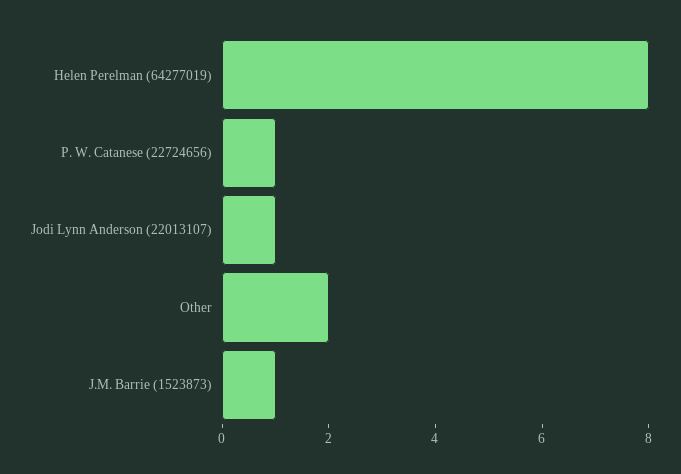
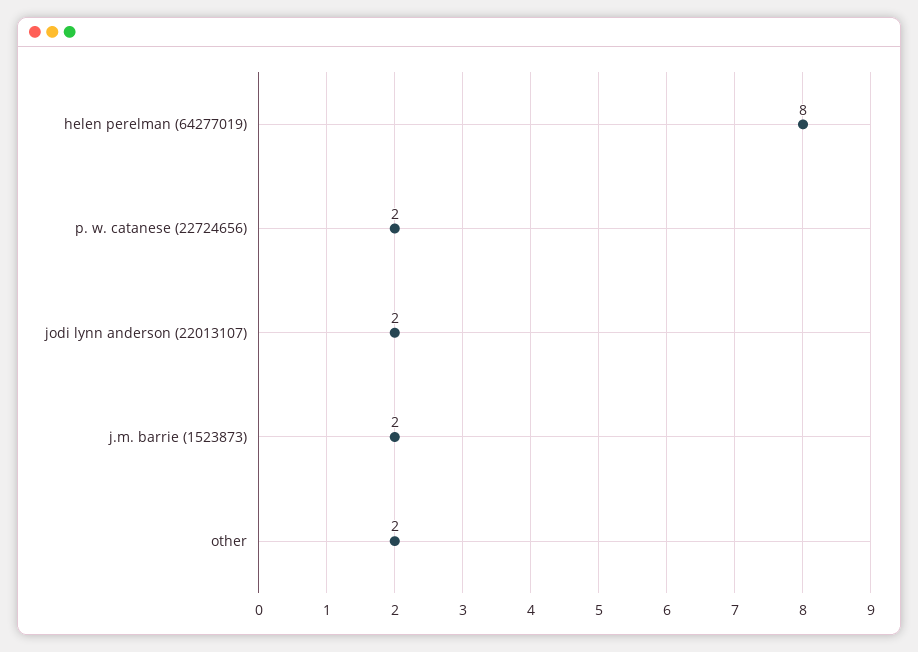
P. W. Catanese (22724656): 1 -> 2
Jodi Lynn Anderson (22013107): 1 -> 2
J.M. Barrie (1523873): 1 -> 2

